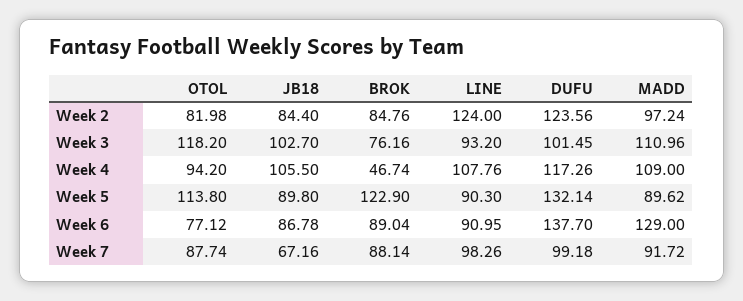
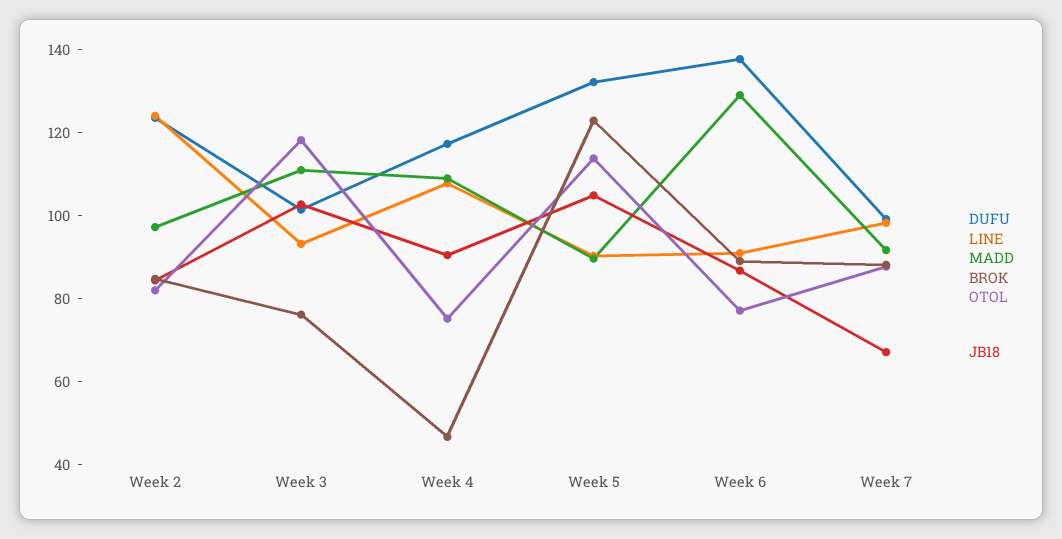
OTOL, Week 4: 94.2 -> 75
JB18, Week 4: 105.5 -> 90
JB18, Week 5: 89.8 -> 105

